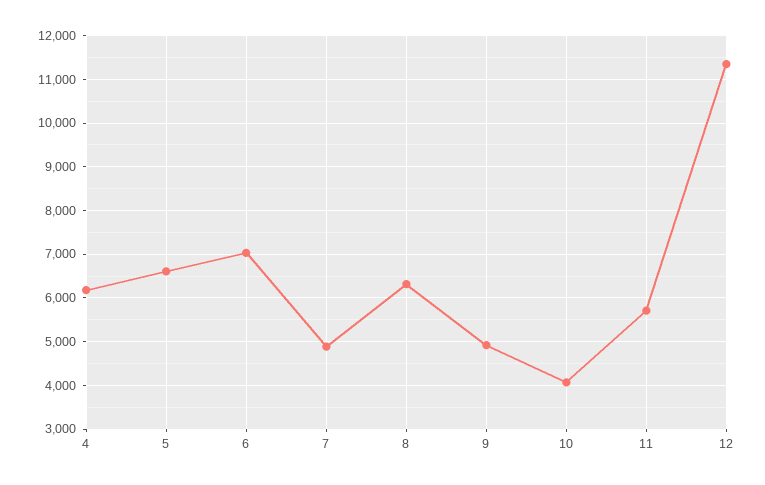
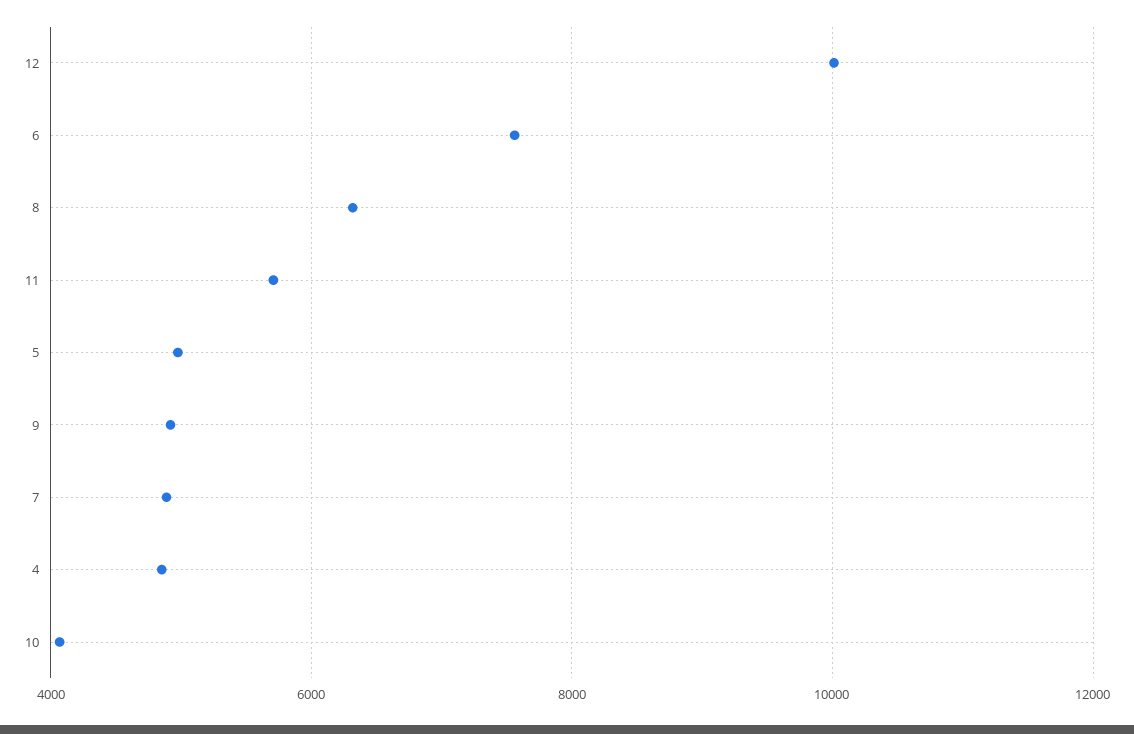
4: 6200 -> 4800
5: 6600 -> 5000
6: 7000 -> 7600
12: 11400 -> 10000

